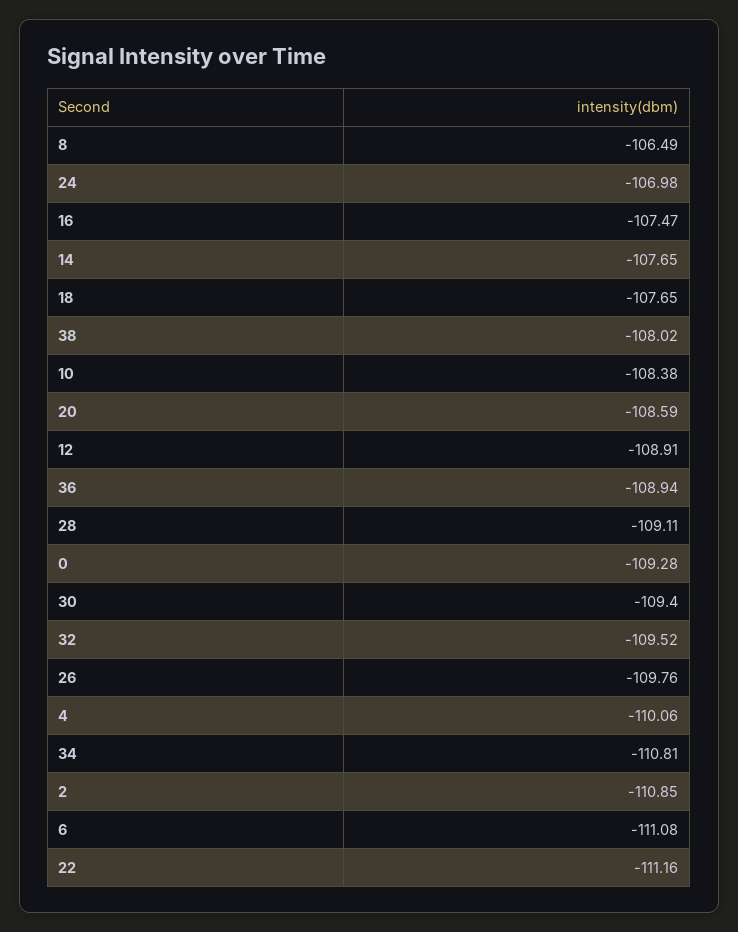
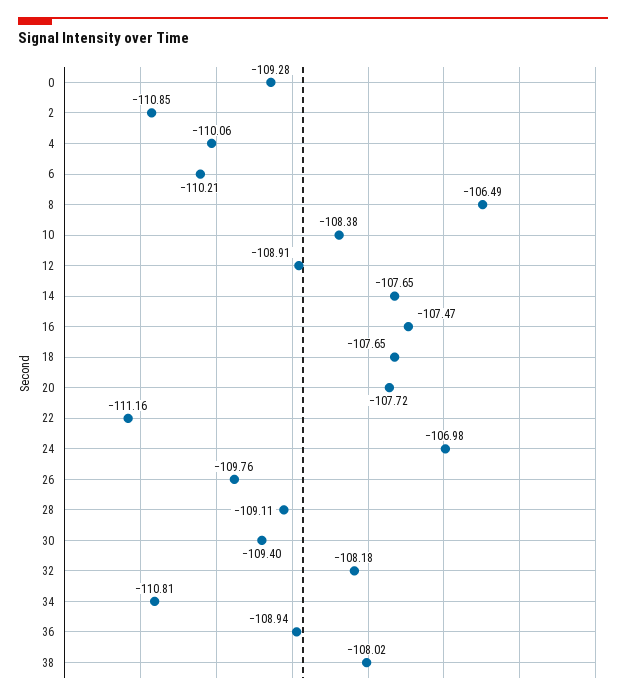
20: -108.59 -> -107.72
32: -109.52 -> -108.18
6: -111.08 -> -110.21

